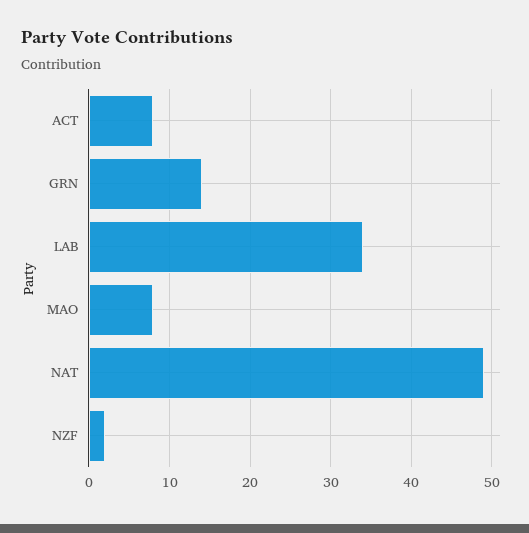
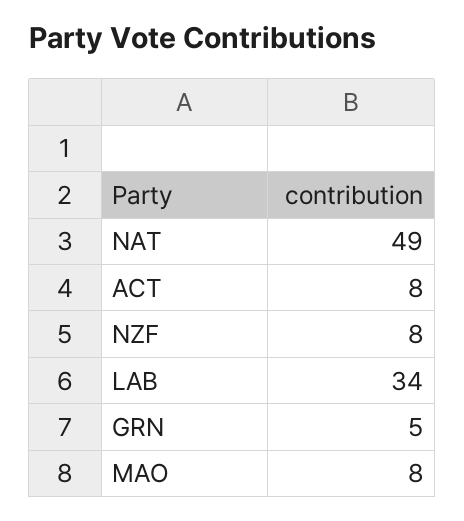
GRN: 14 -> 5
NZF: 2 -> 8

